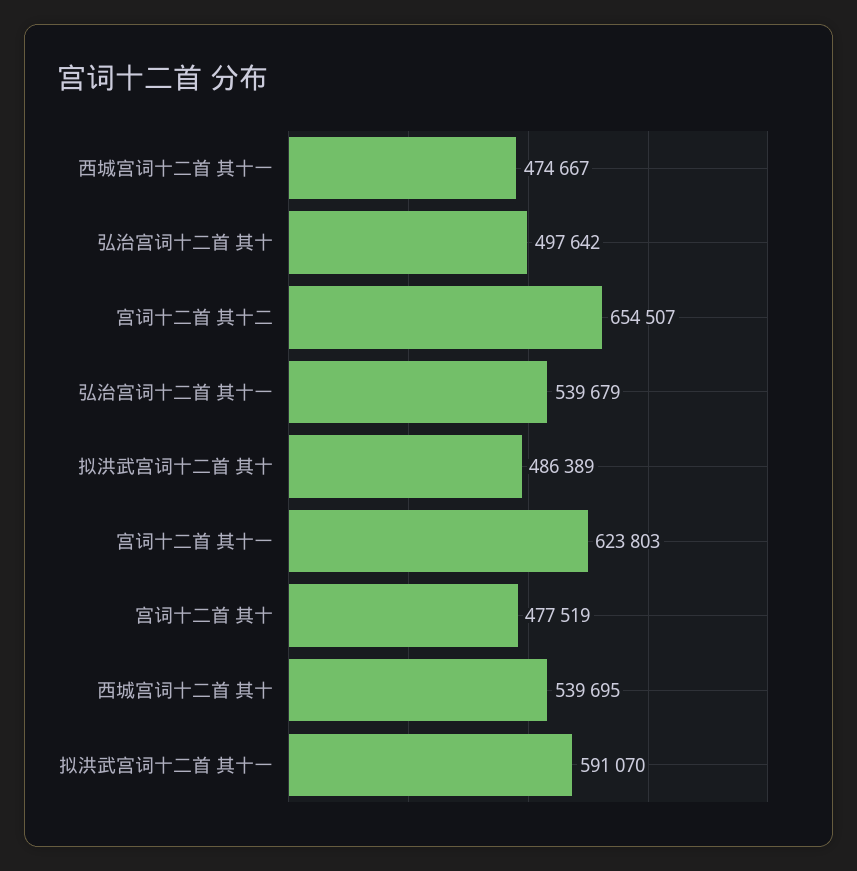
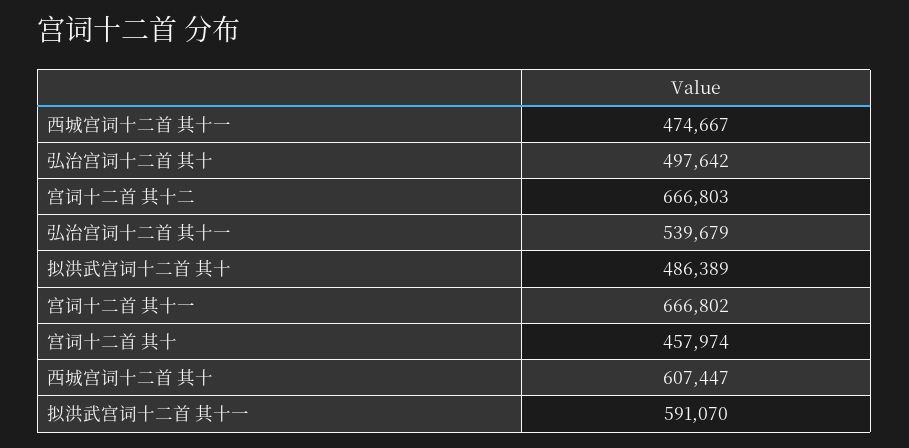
宫词十二首 其十二: 654507 -> 666803
宫词十二首 其十一: 623803 -> 666802
宫词十二首 其十: 477519 -> 457974
西城宫词十二首 其十: 539695 -> 607447

